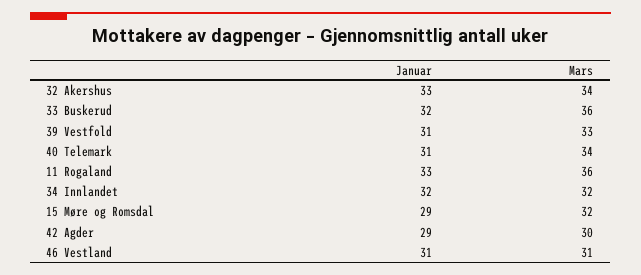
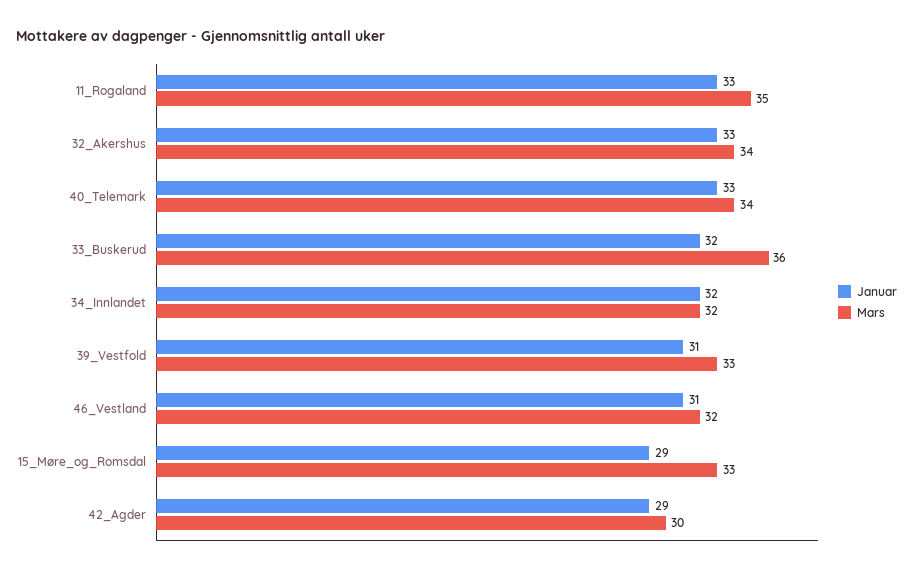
Januar, 40 Telemark: 31 -> 33
Mars, 11 Rogaland: 36 -> 35
Mars, 15 Møre og Romsdal: 32 -> 33
Mars, 46 Vestland: 31 -> 32

